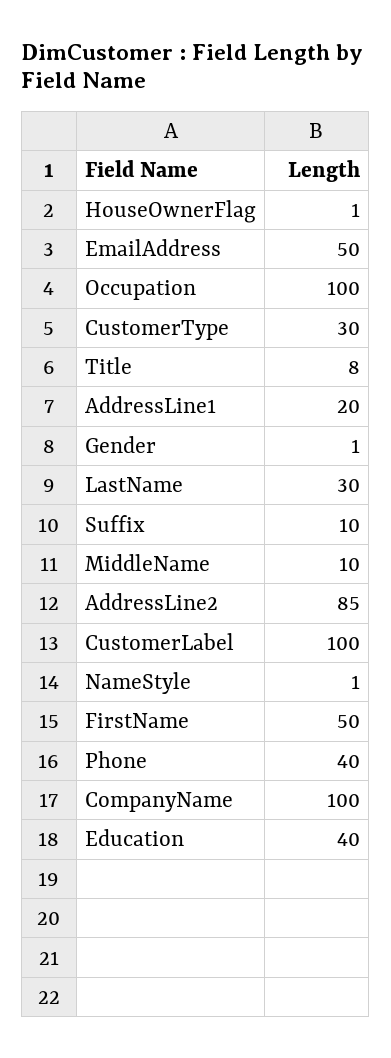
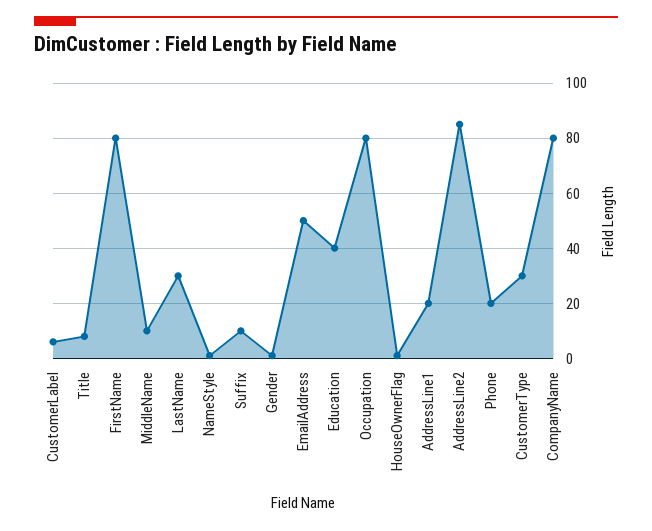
Occupation: 100 -> 80
CustomerLabel: 100 -> 5
FirstName: 50 -> 80
Phone: 40 -> 20
CompanyName: 100 -> 80

